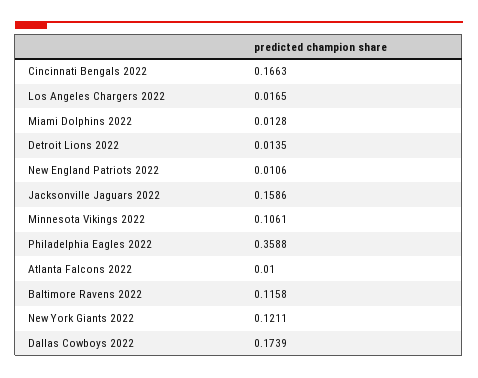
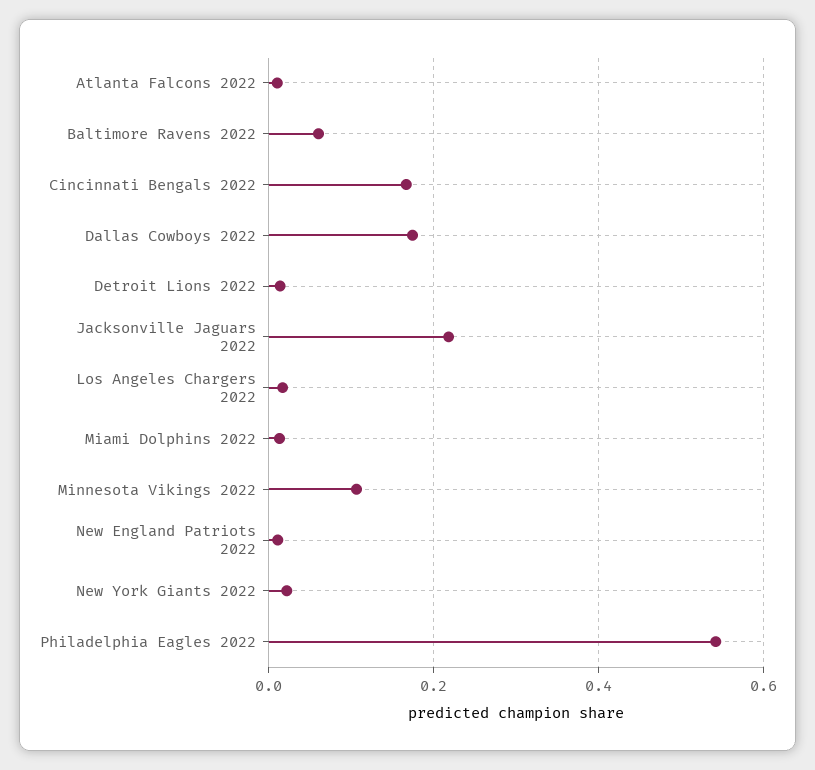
Jacksonville Jaguars 2022: 0.1586 -> 0.22
Philadelphia Eagles 2022: 0.3588 -> 0.54
Baltimore Ravens 2022: 0.1158 -> 0.06
New York Giants 2022: 0.1211 -> 0.02

